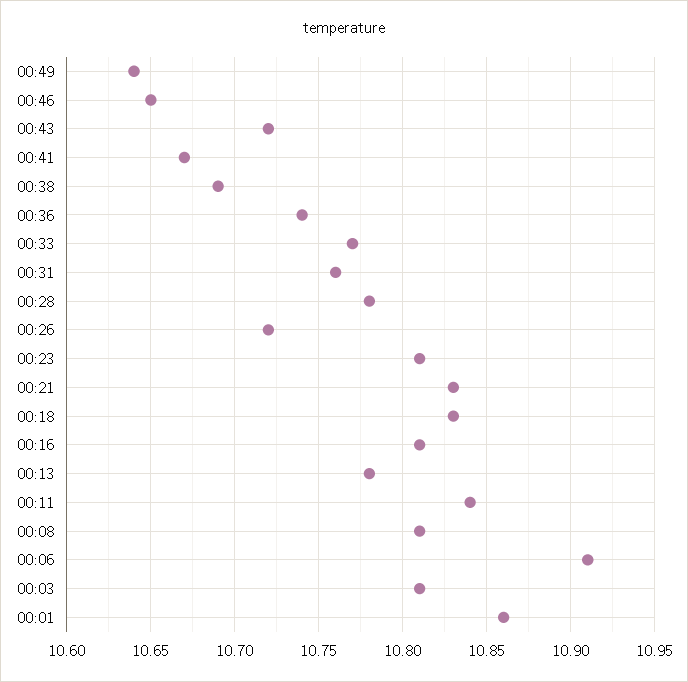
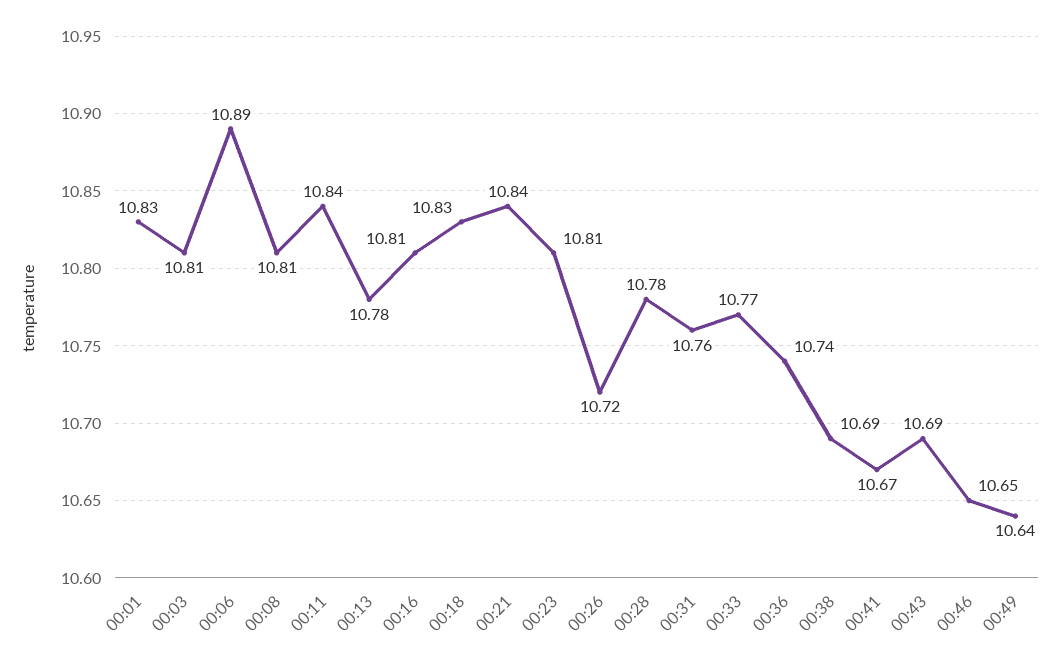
00:43: 10.72 -> 10.69
00:21: 10.83 -> 10.84
00:06: 10.91 -> 10.89
00:01: 10.86 -> 10.83

